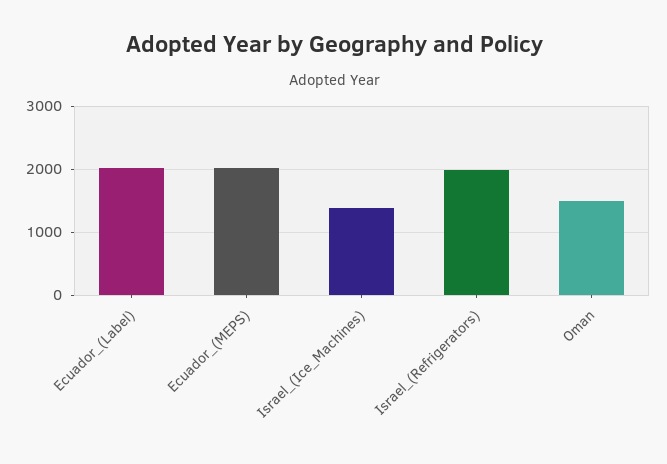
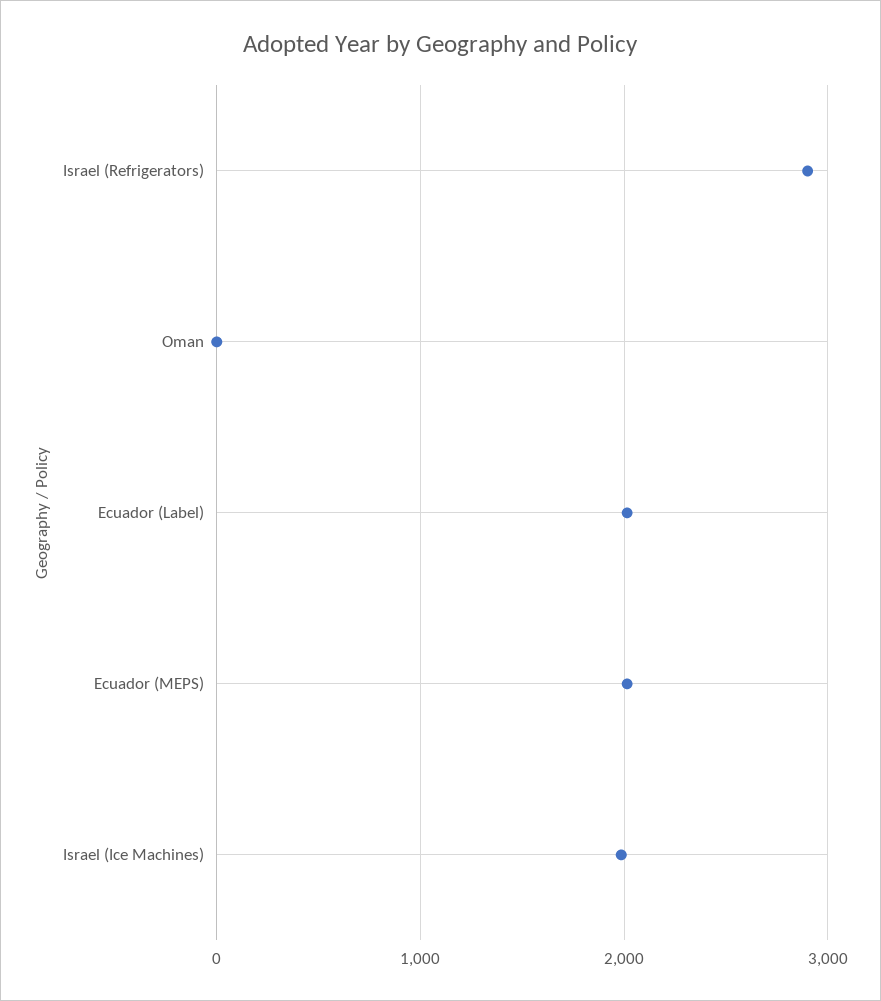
Israel_(Ice_Machines): 1400 -> 2000
Israel_(Refrigerators): 2000 -> 2900
Oman: 1500 -> 0

